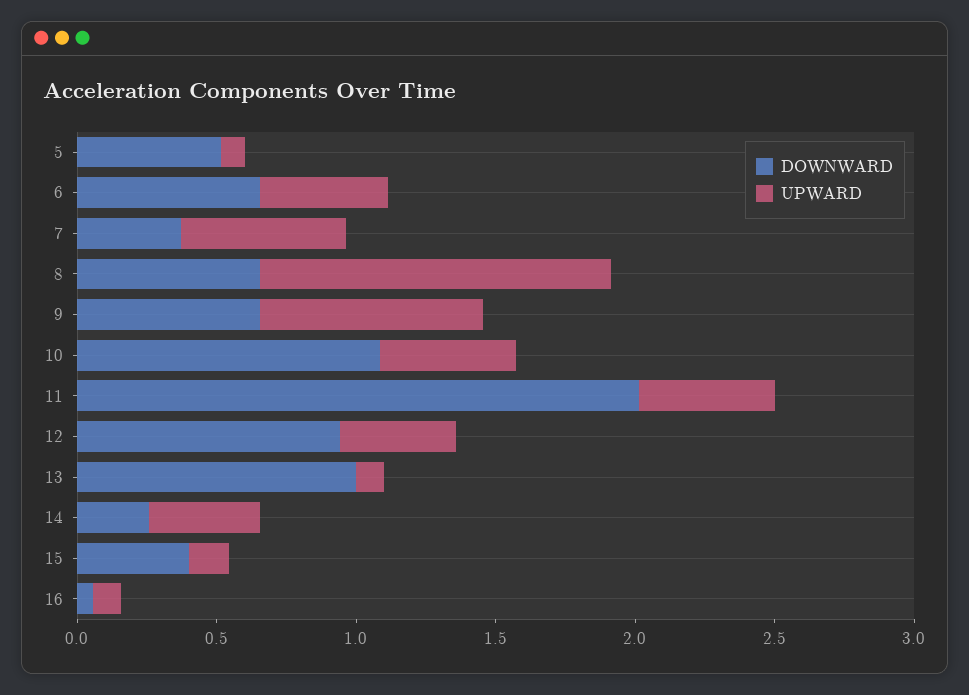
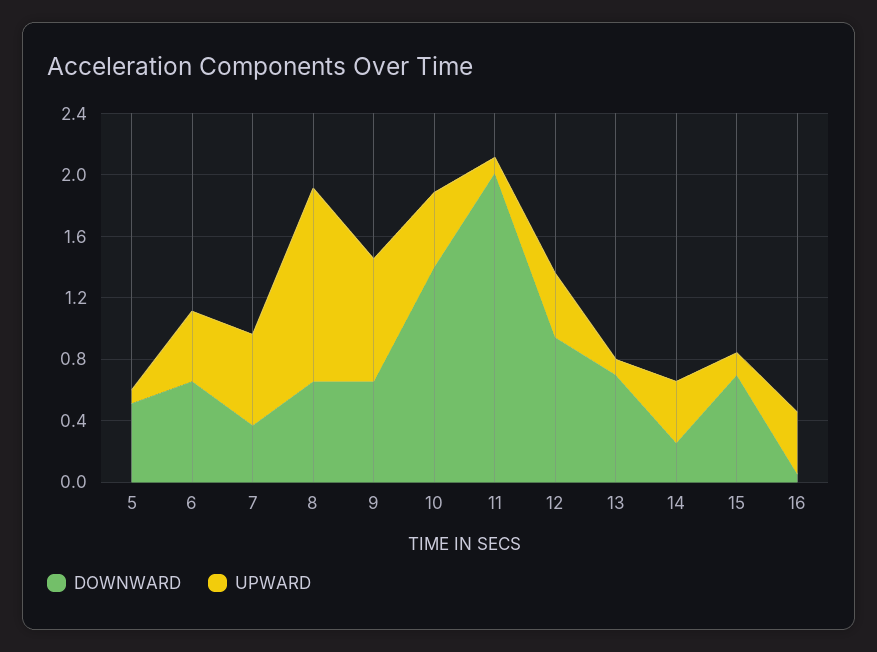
DOWNWARD, 10: 1.1 -> 1.4
UPWARD, 11: 0.5 -> 0.1
DOWNWARD, 13: 1 -> 0.7
DOWNWARD, 15: 0.4 -> 0.7
UPWARD, 16: 0.1 -> 0.4

